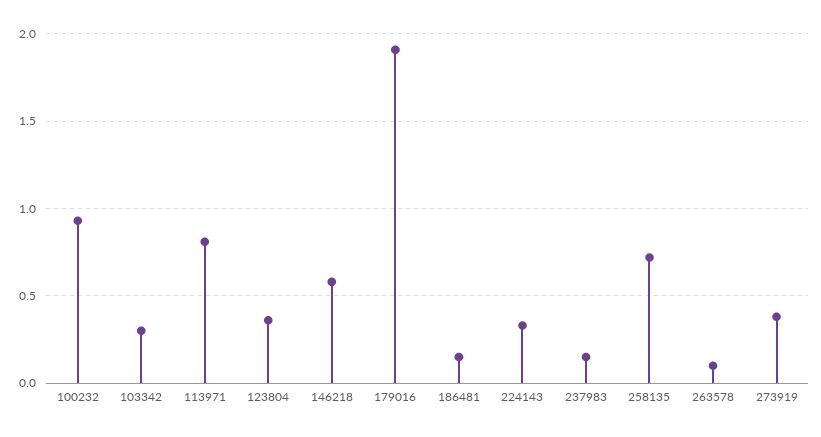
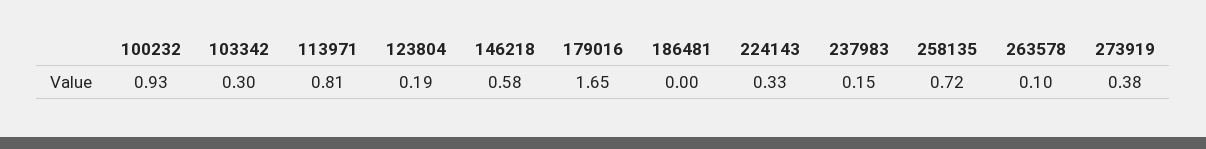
123804: 0.35 -> 0.19
179016: 1.9 -> 1.65
186481: 0.15 -> 0

